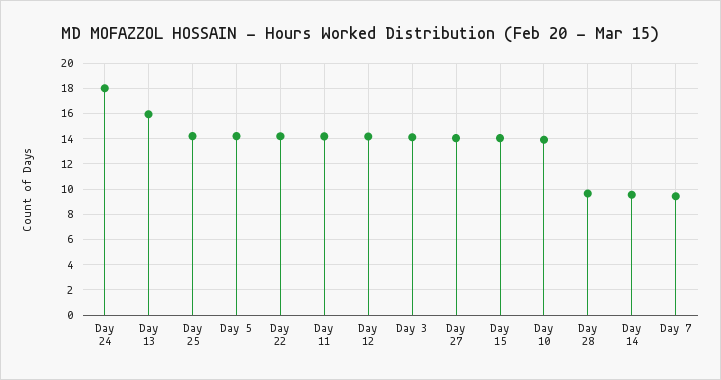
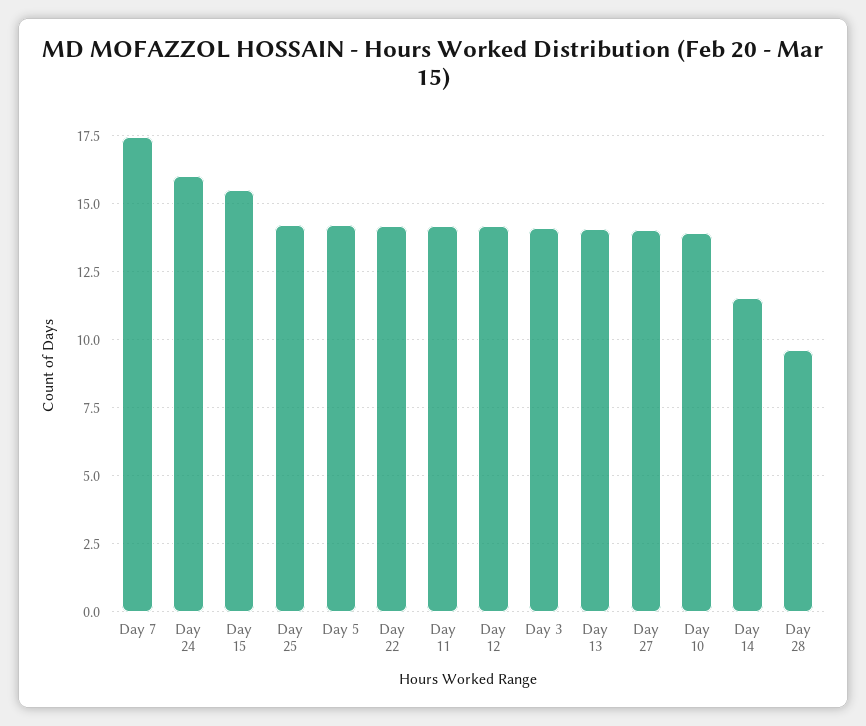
Day 24: 18 -> 16
Day 13: 16 -> 14
Day 15: 14 -> 15.5
Day 14: 9.5 -> 11.5
Day 7: 9.5 -> 17.5

